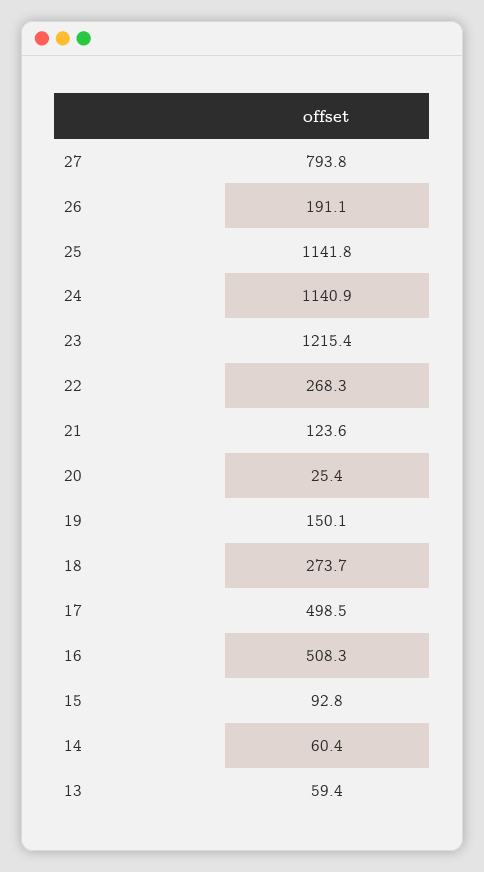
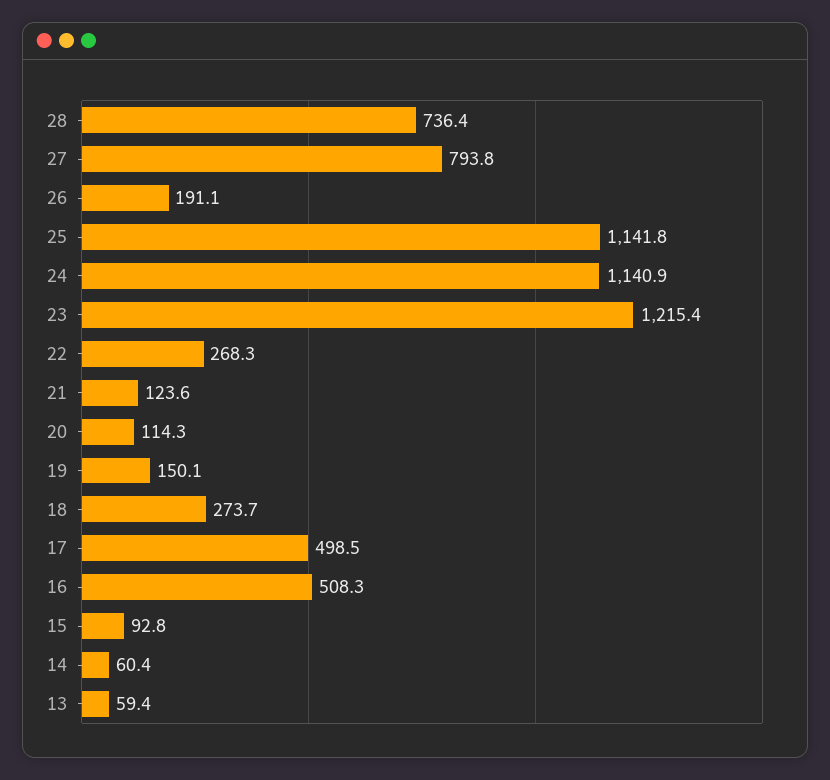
20: 25.4 -> 114.3
28: none -> 736.4

